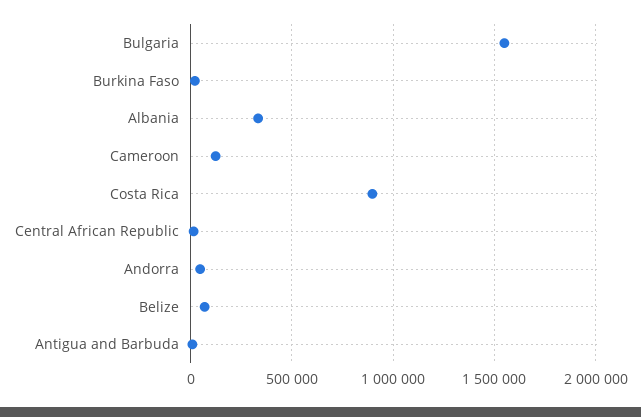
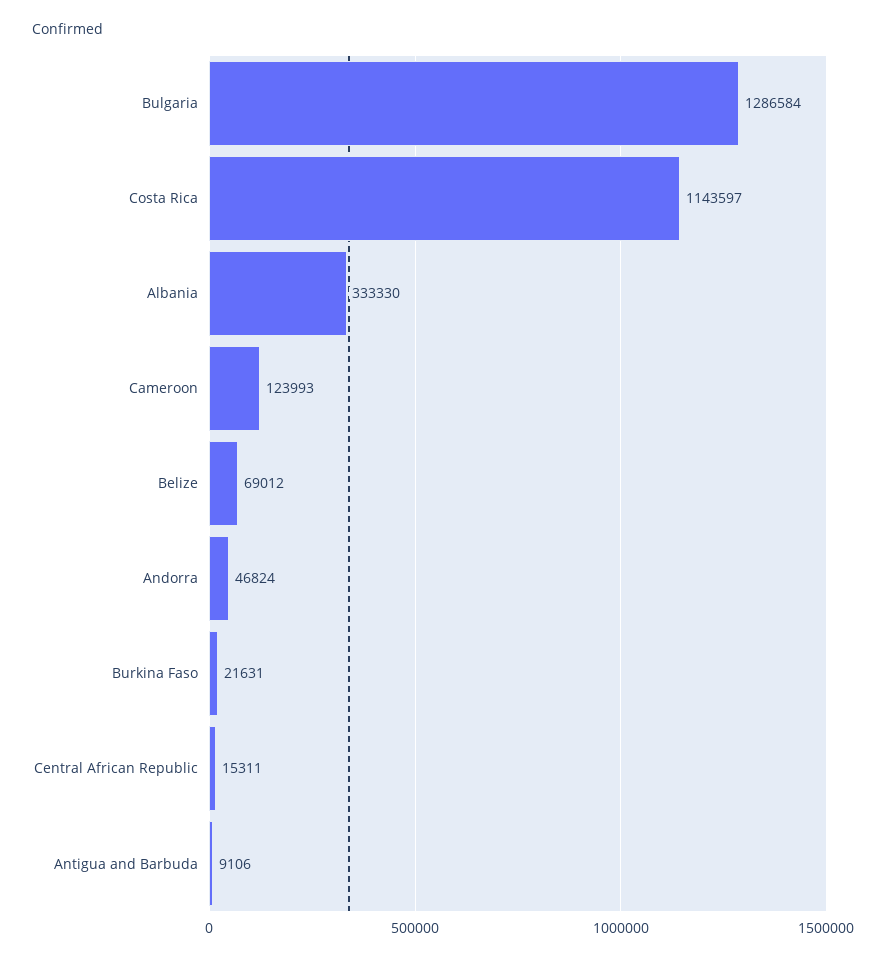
Bulgaria: 1550000 -> 1286584
Costa Rica: 900000 -> 1143597

